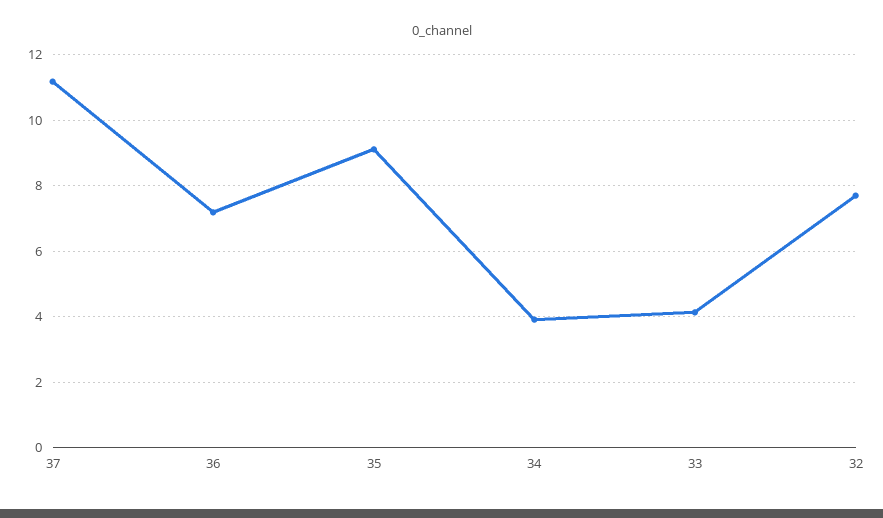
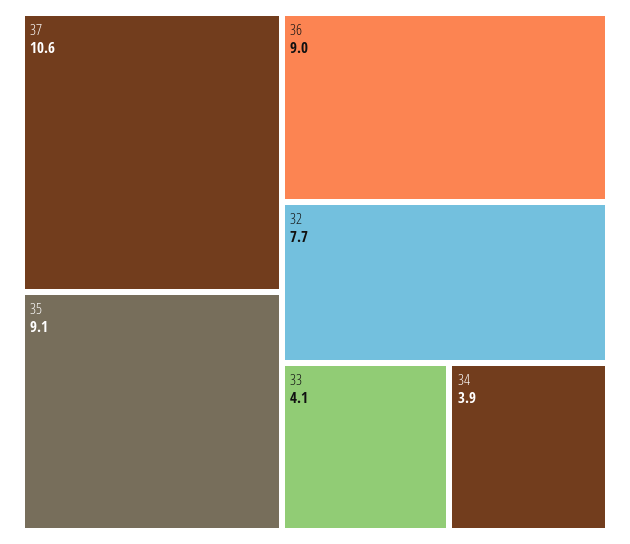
37: 11.2 -> 10.6
36: 7.2 -> 9

